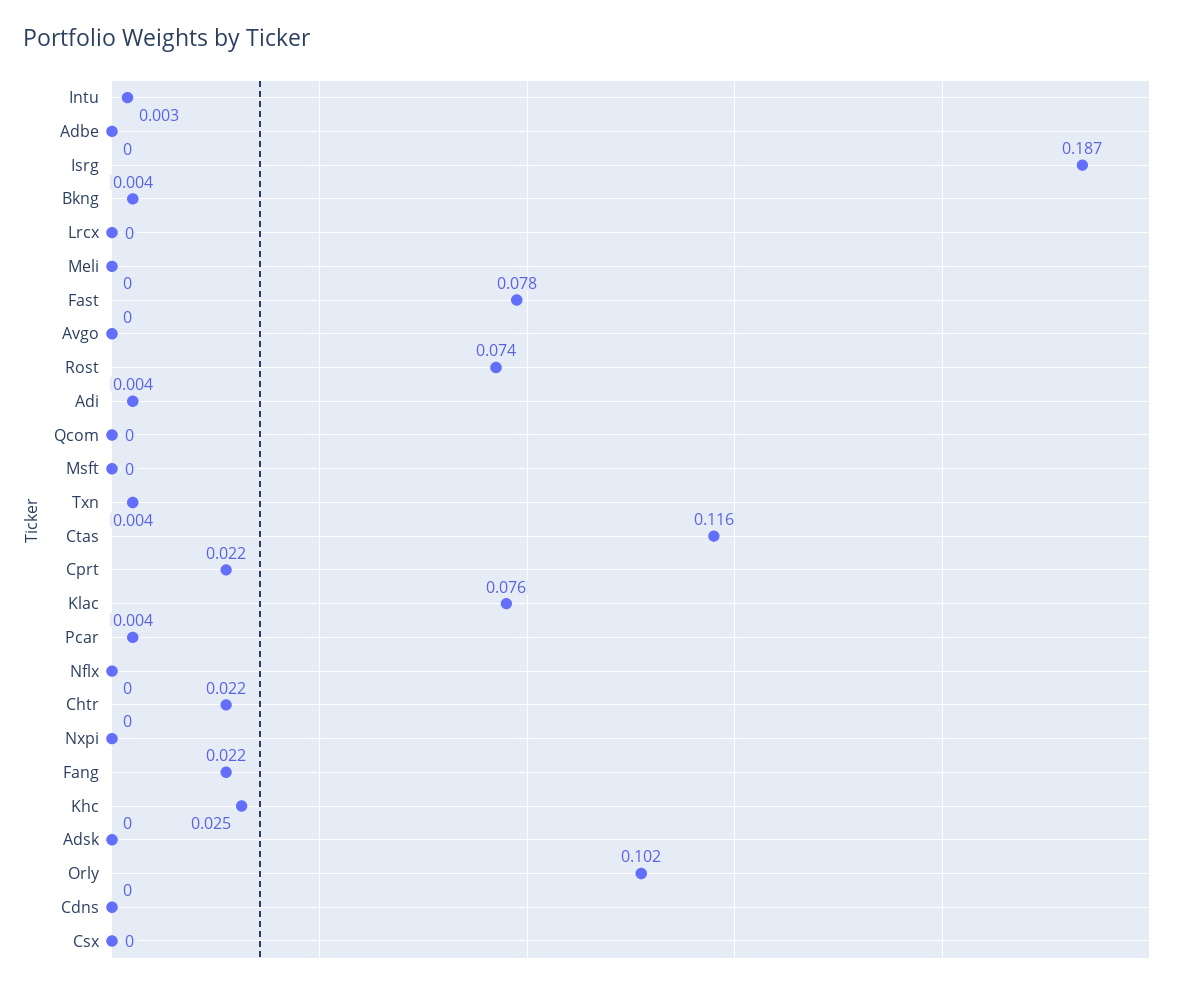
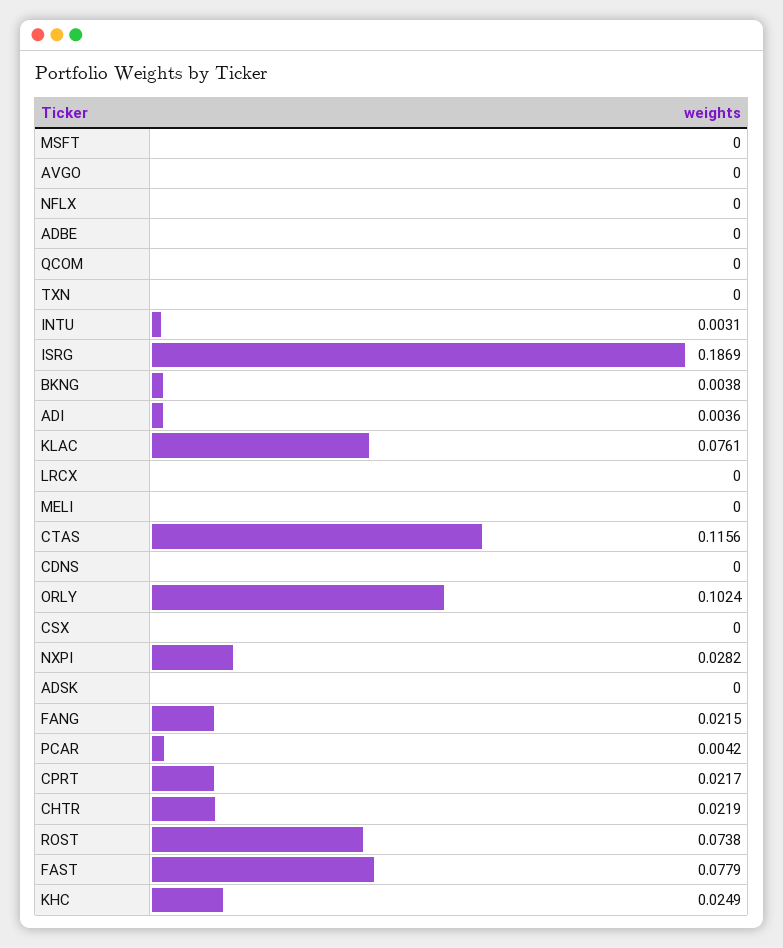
Txn: 0.004 -> 0
Nxpi: 0 -> 0.0282

